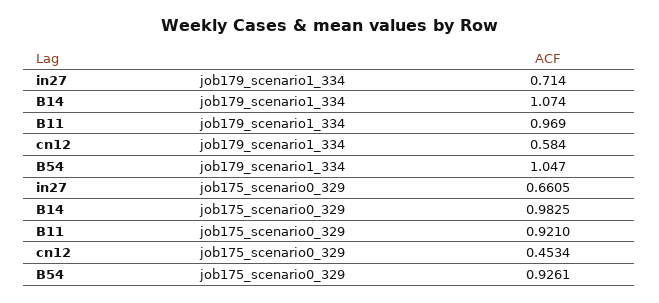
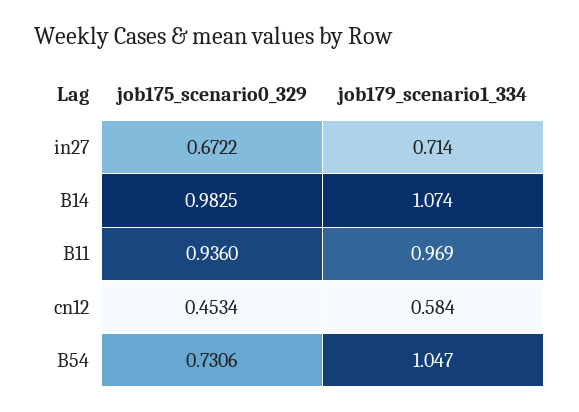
in27, job175_scenario0_329: 0.6605 -> 0.6722
B11, job175_scenario0_329: 0.921 -> 0.936
B54, job175_scenario0_329: 0.9261 -> 0.7306

